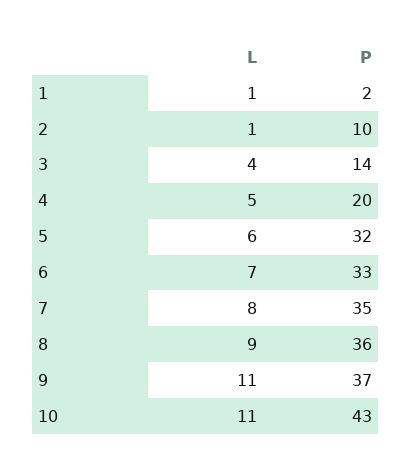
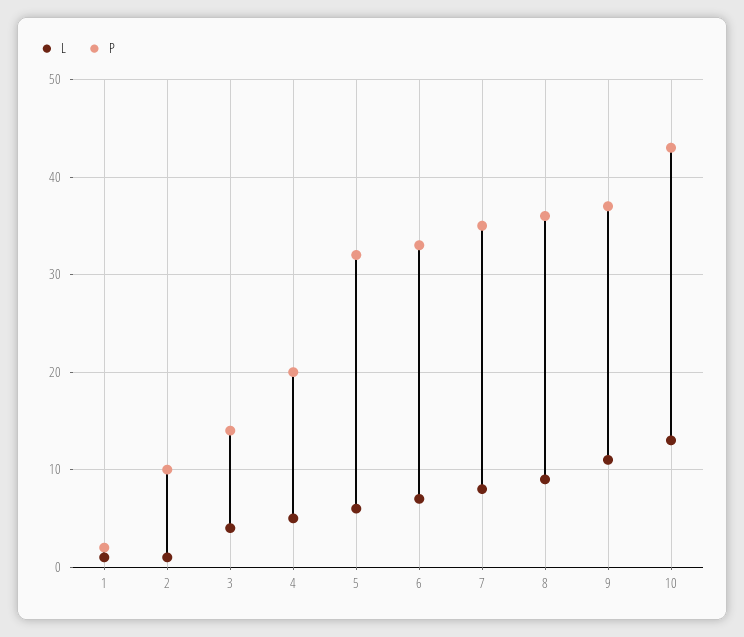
L, 10: 11 -> 13

